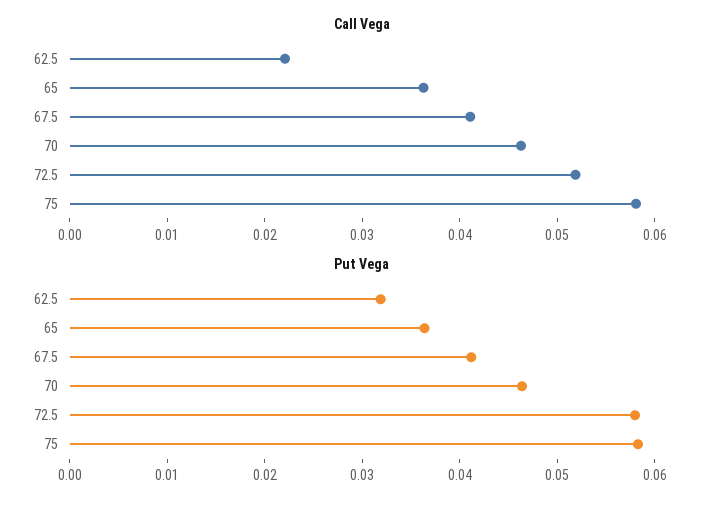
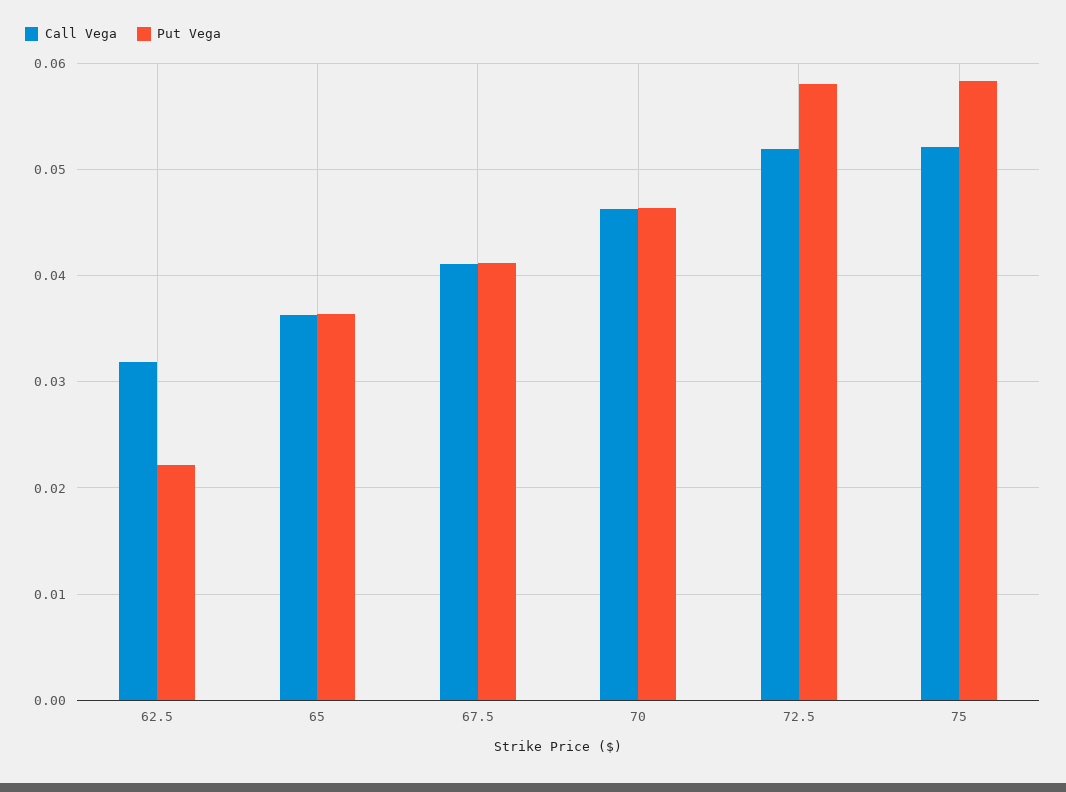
Call Vega, 62.5: 0.022 -> 0.032
Call Vega, 75: 0.058 -> 0.052
Put Vega, 62.5: 0.032 -> 0.022

